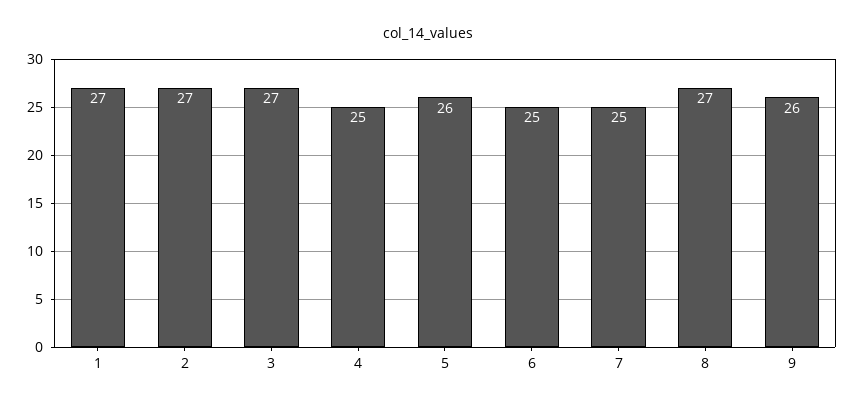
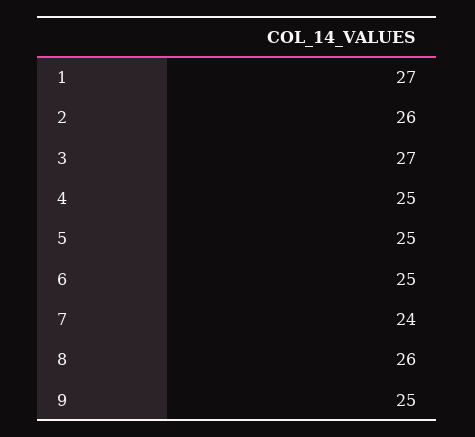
2: 27 -> 26
5: 26 -> 25
7: 25 -> 24
8: 27 -> 26
9: 26 -> 25

